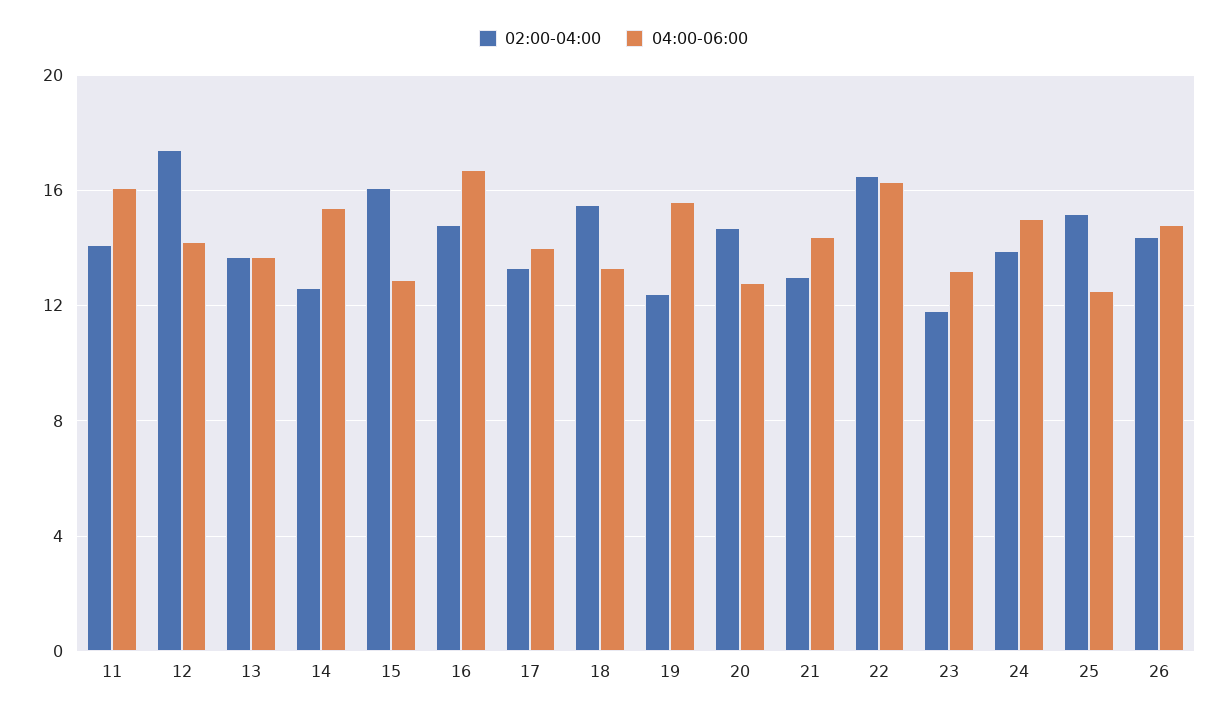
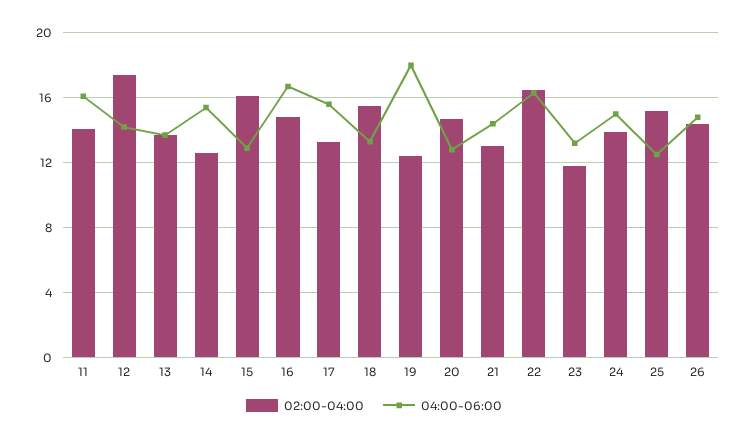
04:00-06:00, 17: 14 -> 15.5
04:00-06:00, 19: 15.5 -> 18

